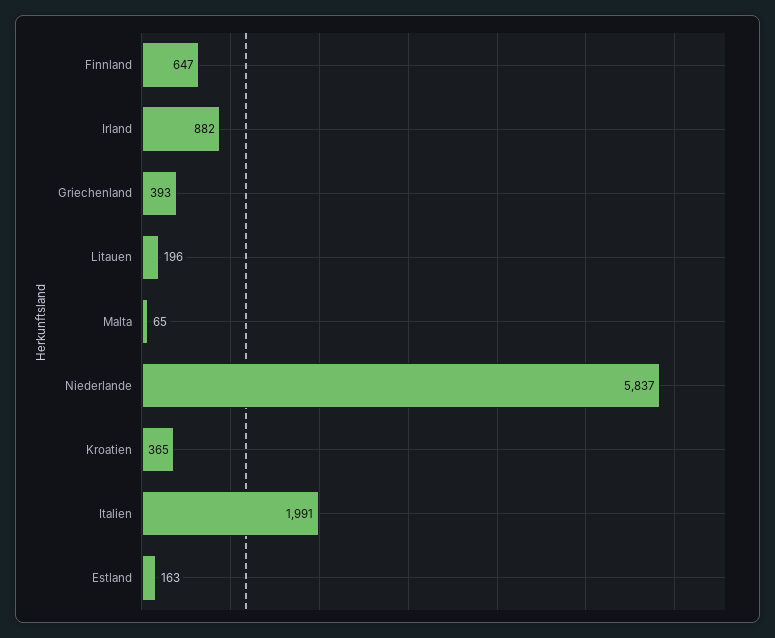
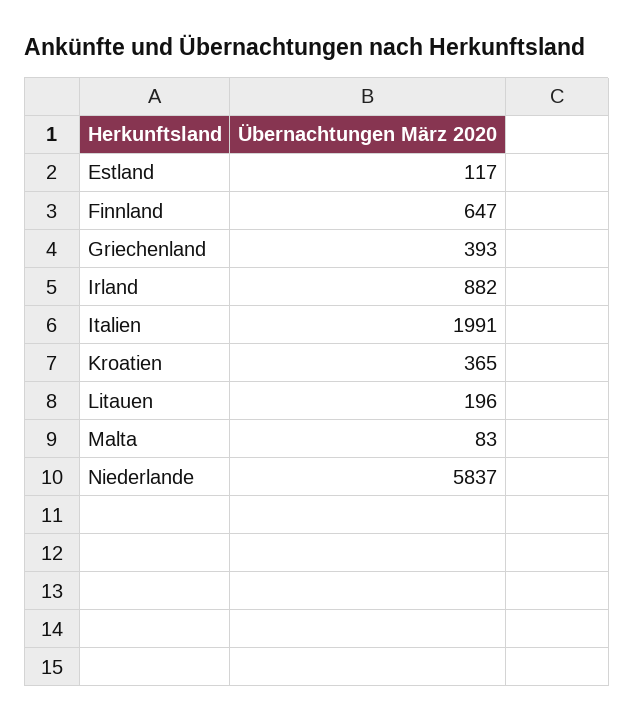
Malta: 65 -> 83
Estland: 163 -> 117

